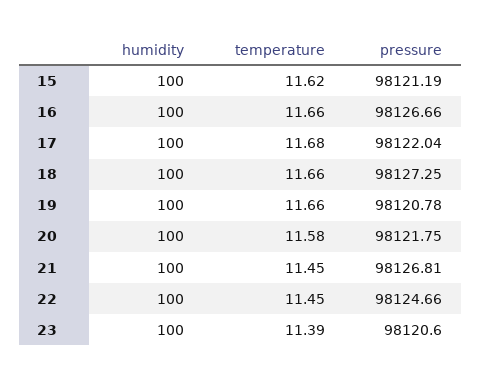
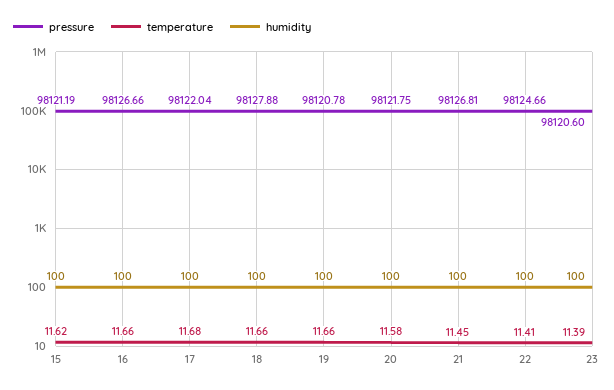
pressure, 18: 98127.25 -> 98127.88
temperature, 22: 11.45 -> 11.41

